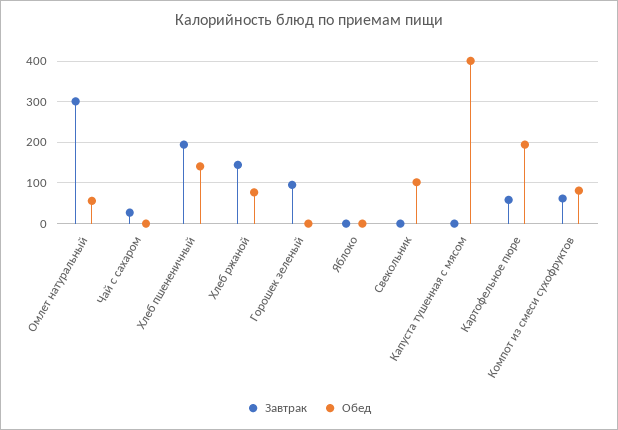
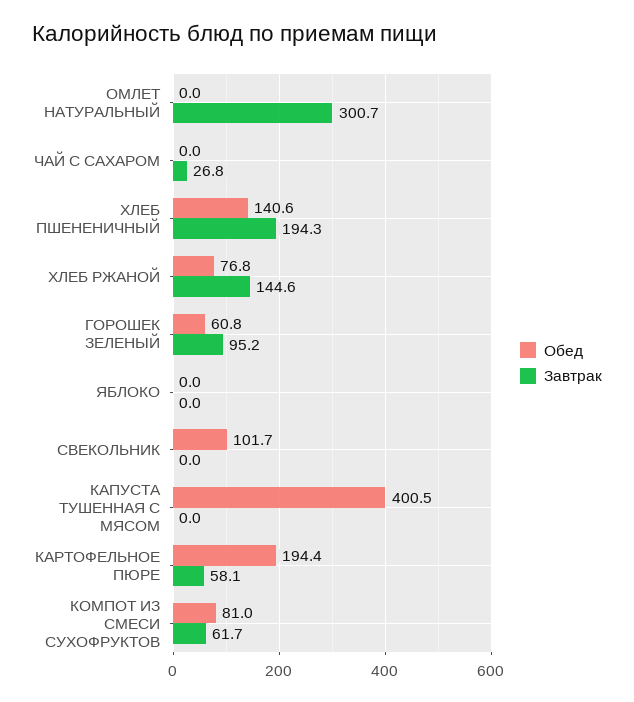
Обед, Омлет натуральный: 60 -> 0
Обед, Горошек зеленый: 0 -> 60.8

